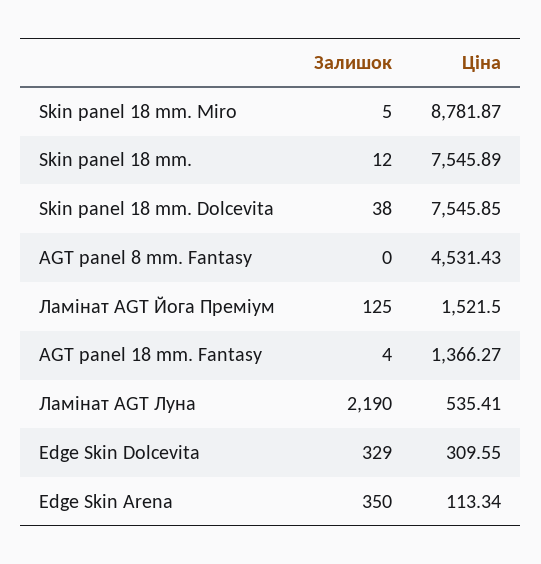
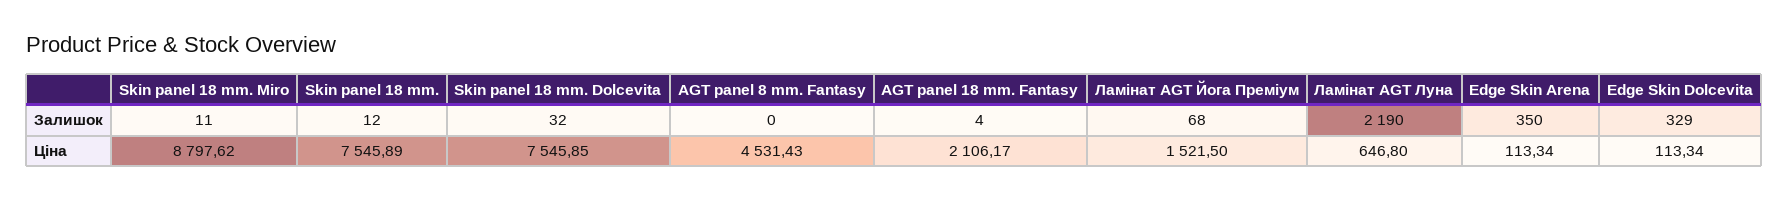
Залишок, Skin panel 18 mm. Miro: 5 -> 11
Ціна, Skin panel 18 mm. Miro: 8781.87 -> 8797.62
Залишок, Skin panel 18 mm. Dolcevita: 38 -> 32
Залишок, Ламінат AGT Йога Преміум: 125 -> 68
Ціна, AGT panel 18 mm. Fantasy: 1366.27 -> 2106.17
Ціна, Ламінат AGT Луна: 535.41 -> 646.8
Ціна, Edge Skin Dolcevita: 309.55 -> 113.34

